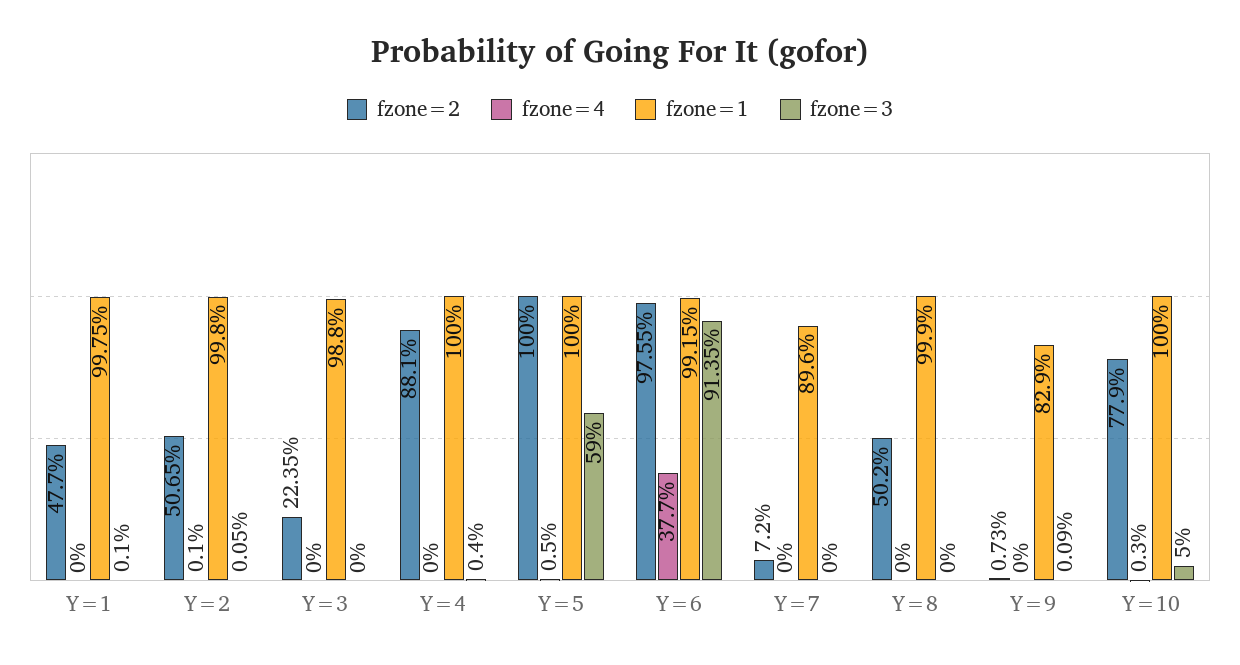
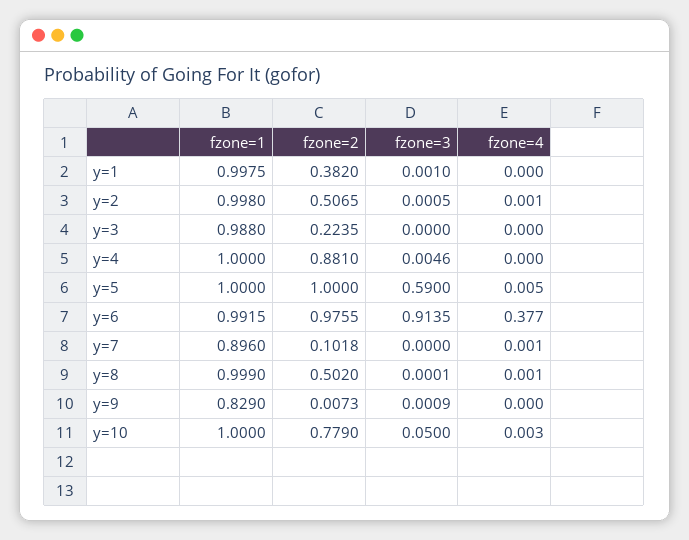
fzone=2, Y=1: 0.477 -> 0.382
fzone=3, Y=4: 0.004 -> 0.0046
fzone=2, Y=7: 0.072 -> 0.1018
fzone=4, Y=7: 0 -> 0.001
fzone=4, Y=8: 0 -> 0.001
fzone=3, Y=8: 0 -> 0.0001

